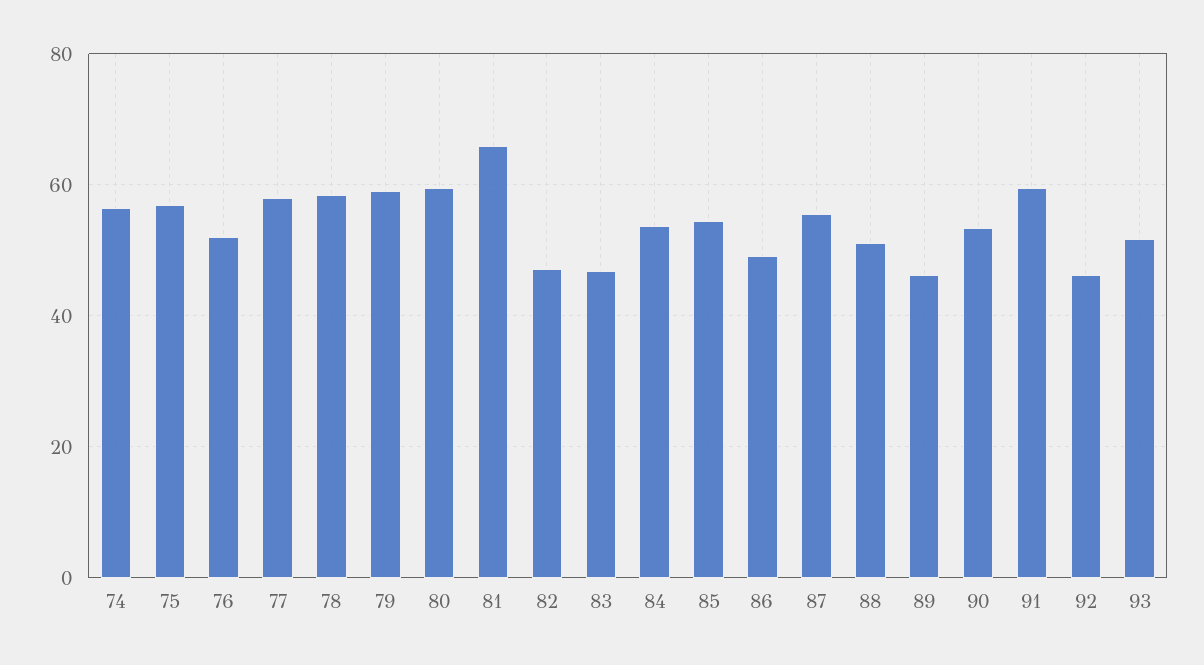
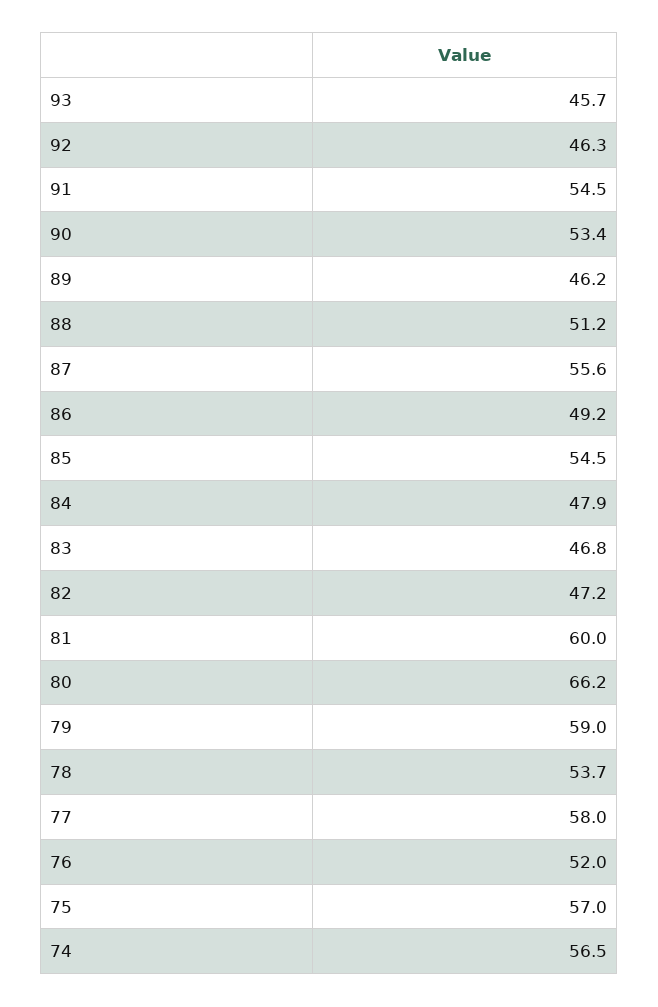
78: 58 -> 53.7
80: 60 -> 66.2
81: 66 -> 60
84: 54 -> 47.9
91: 60 -> 54.5
93: 52 -> 45.7

